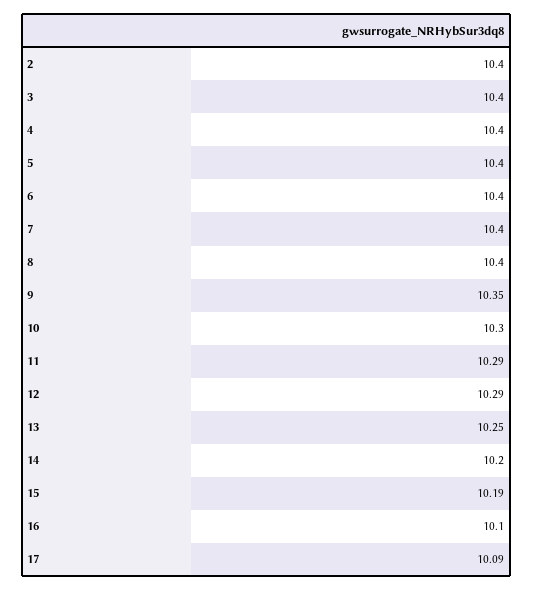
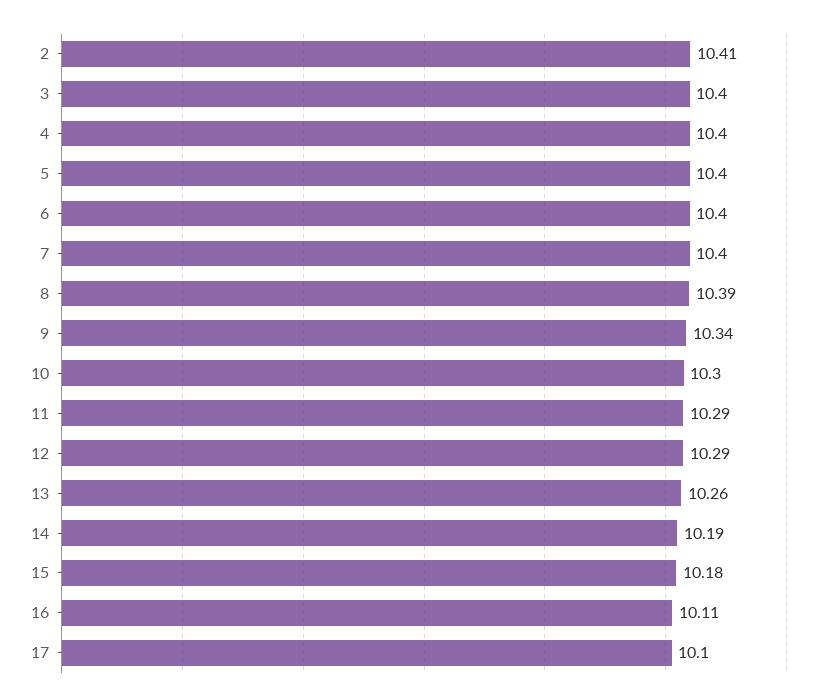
2: 10.4 -> 10.41
8: 10.4 -> 10.39
9: 10.35 -> 10.34
13: 10.25 -> 10.26
14: 10.2 -> 10.19
15: 10.19 -> 10.18
16: 10.1 -> 10.11
17: 10.09 -> 10.1

